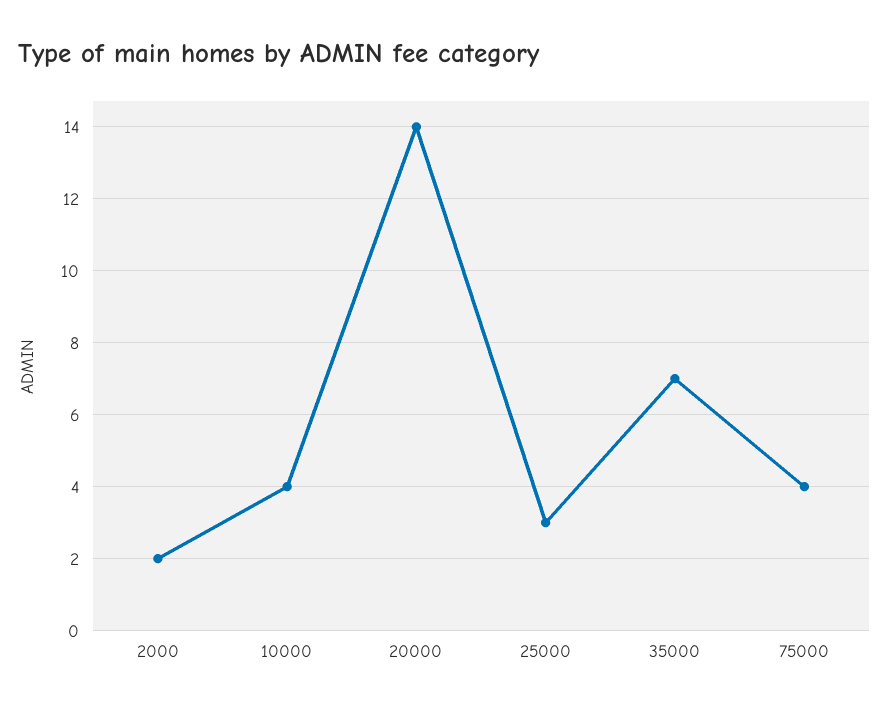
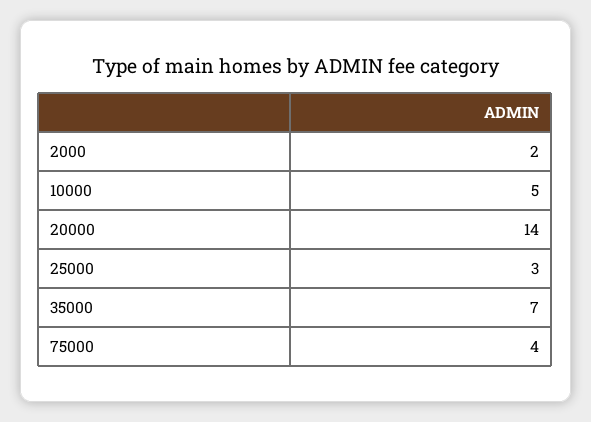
10000: 4 -> 5

